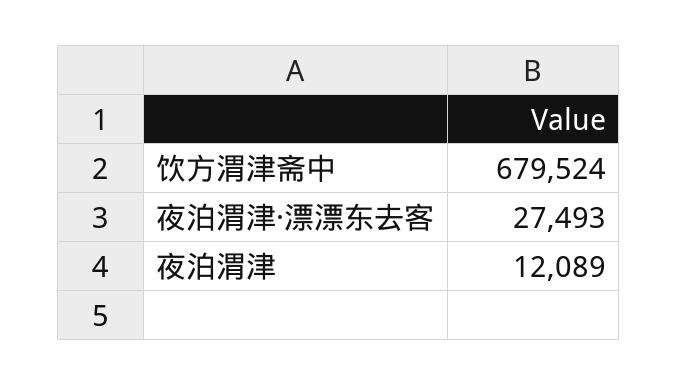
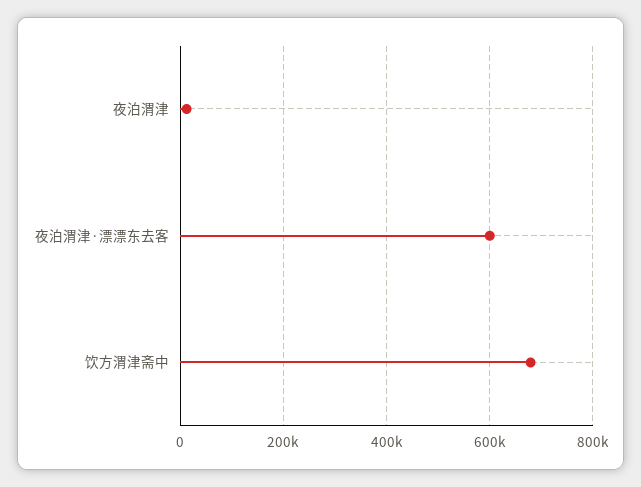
夜泊渭津·漂漂东去客: 27493 -> 600000

